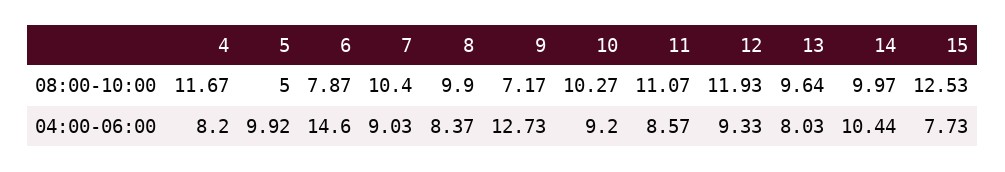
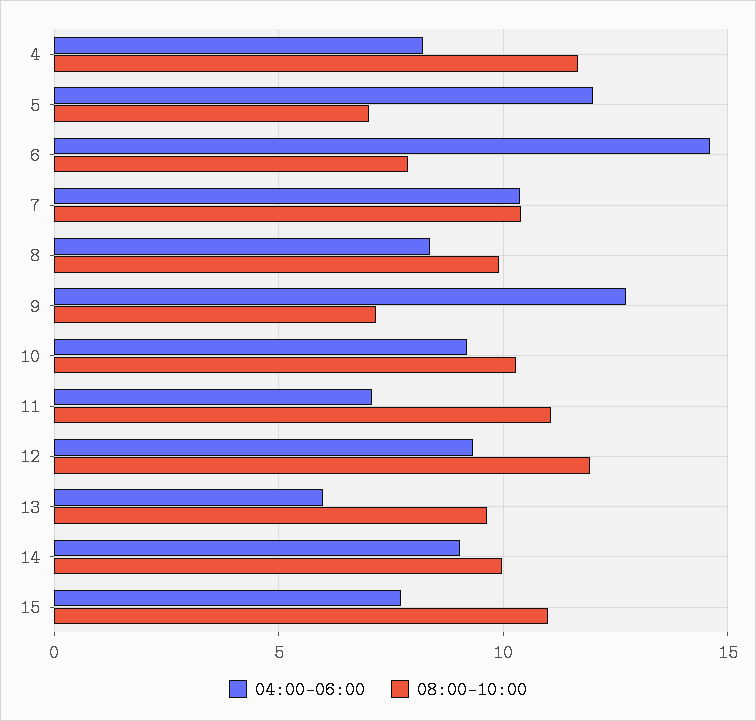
08:00-10:00, 5: 5 -> 7
08:00-10:00, 15: 12.53 -> 11
04:00-06:00, 5: 9.92 -> 12
04:00-06:00, 7: 9.03 -> 10.5
04:00-06:00, 11: 8.57 -> 7
04:00-06:00, 13: 8.03 -> 6
04:00-06:00, 14: 10.44 -> 9

